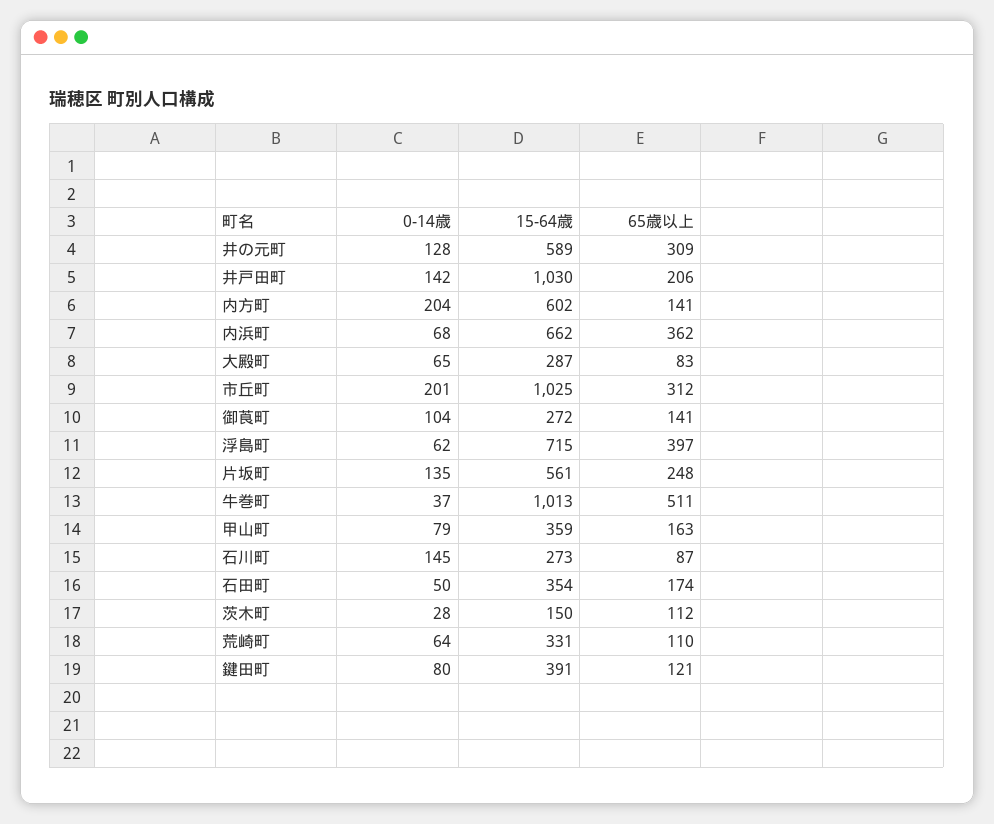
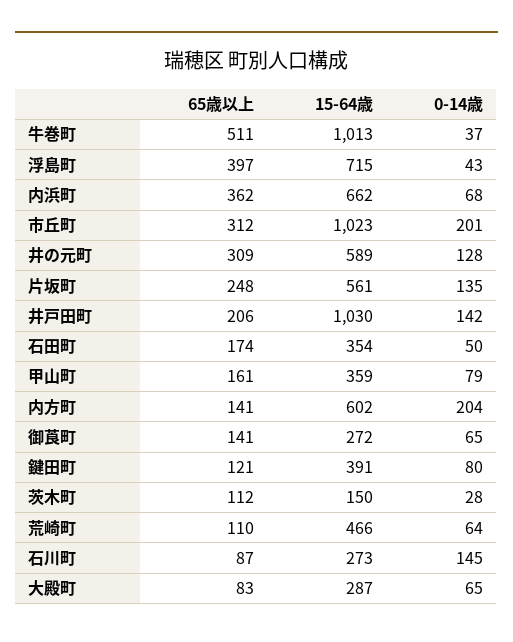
15-64歳, 市丘町: 1025 -> 1023
0-14歳, 御莨町: 104 -> 65
0-14歳, 浮島町: 62 -> 43
65歳以上, 甲山町: 163 -> 161
15-64歳, 荒崎町: 331 -> 466

